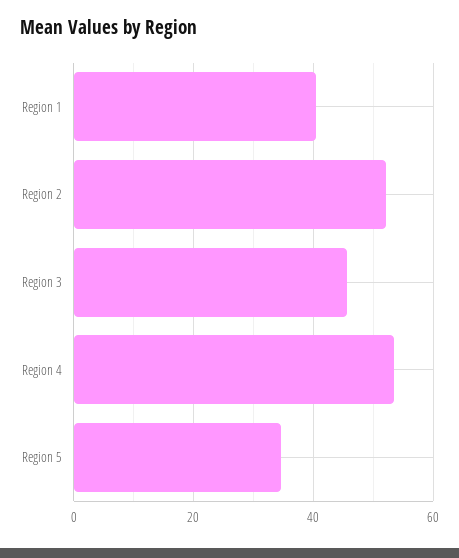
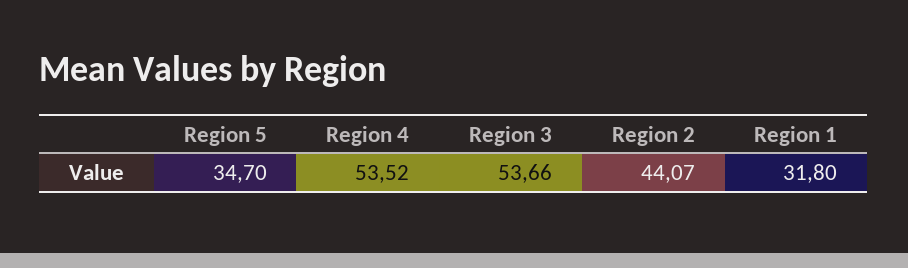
Region 1: 40 -> 31.8
Region 2: 52 -> 44.07
Region 3: 46 -> 53.66

